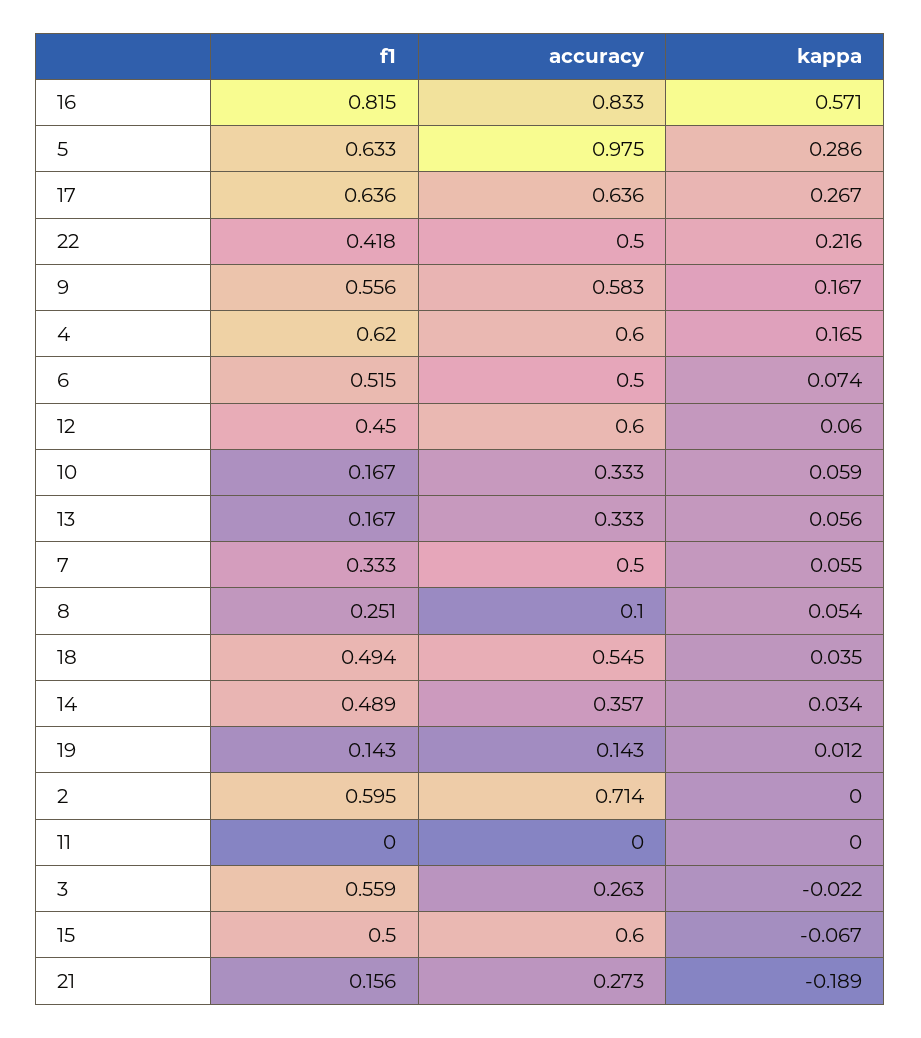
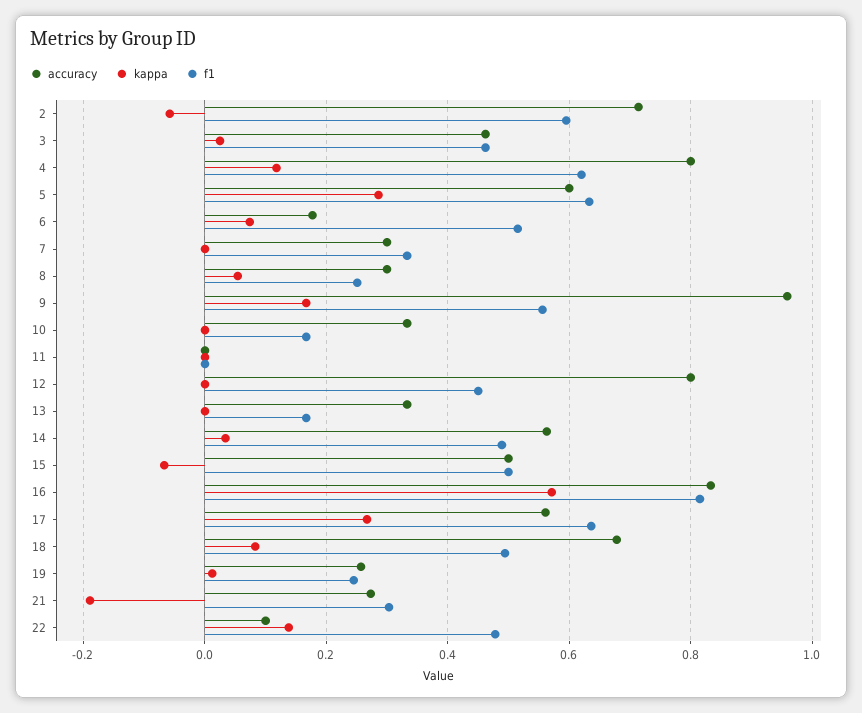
accuracy, 5: 0.975 -> 0.6
accuracy, 17: 0.636 -> 0.56
f1, 22: 0.418 -> 0.48
accuracy, 22: 0.5 -> 0.1
kappa, 22: 0.216 -> 0.14
accuracy, 9: 0.583 -> 0.96
accuracy, 4: 0.6 -> 0.8
kappa, 4: 0.165 -> 0.12
accuracy, 6: 0.5 -> 0.18
accuracy, 12: 0.6 -> 0.8
kappa, 12: 0.06 -> 0
kappa, 10: 0.059 -> 0
kappa, 13: 0.056 -> 0
accuracy, 7: 0.5 -> 0.3
kappa, 7: 0.055 -> 0
accuracy, 8: 0.1 -> 0.3
accuracy, 18: 0.545 -> 0.68
kappa, 18: 0.035 -> 0.08
accuracy, 14: 0.357 -> 0.56
f1, 19: 0.143 -> 0.24
accuracy, 19: 0.143 -> 0.26
kappa, 2: 0 -> -0.06
f1, 3: 0.559 -> 0.46
accuracy, 3: 0.263 -> 0.46
kappa, 3: -0.022 -> 0.02
accuracy, 15: 0.6 -> 0.5
f1, 21: 0.156 -> 0.3

